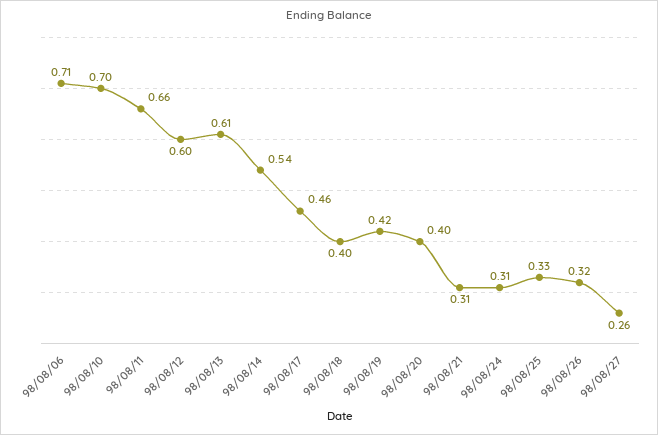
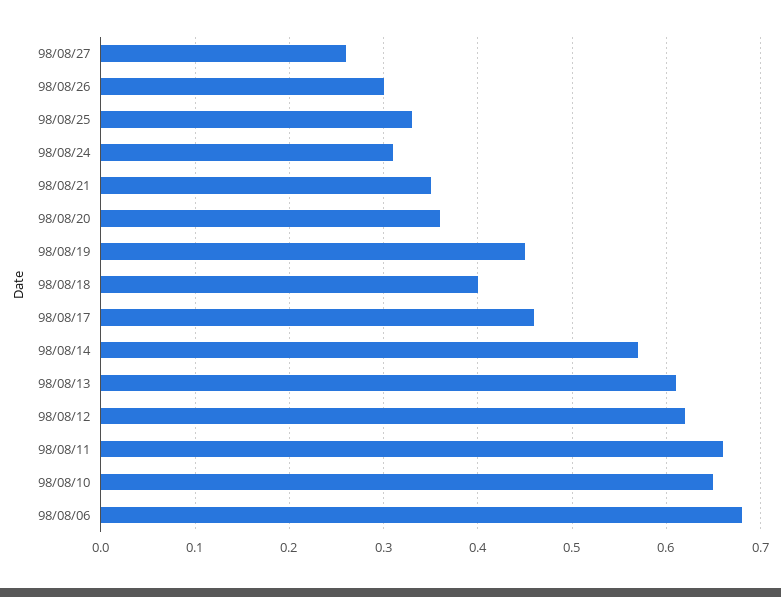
98/08/06: 0.71 -> 0.68
98/08/10: 0.7 -> 0.65
98/08/12: 0.6 -> 0.62
98/08/14: 0.54 -> 0.57
98/08/19: 0.42 -> 0.45
98/08/20: 0.4 -> 0.36
98/08/21: 0.31 -> 0.35
98/08/26: 0.32 -> 0.3

